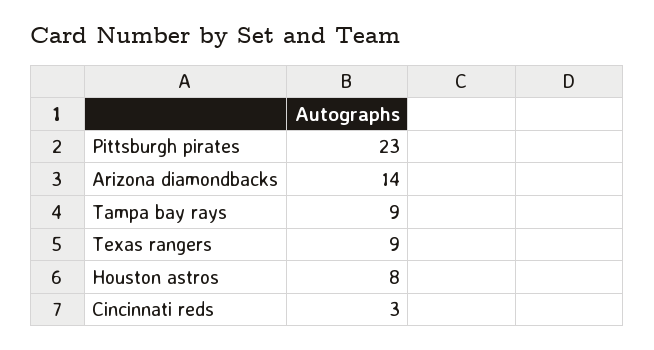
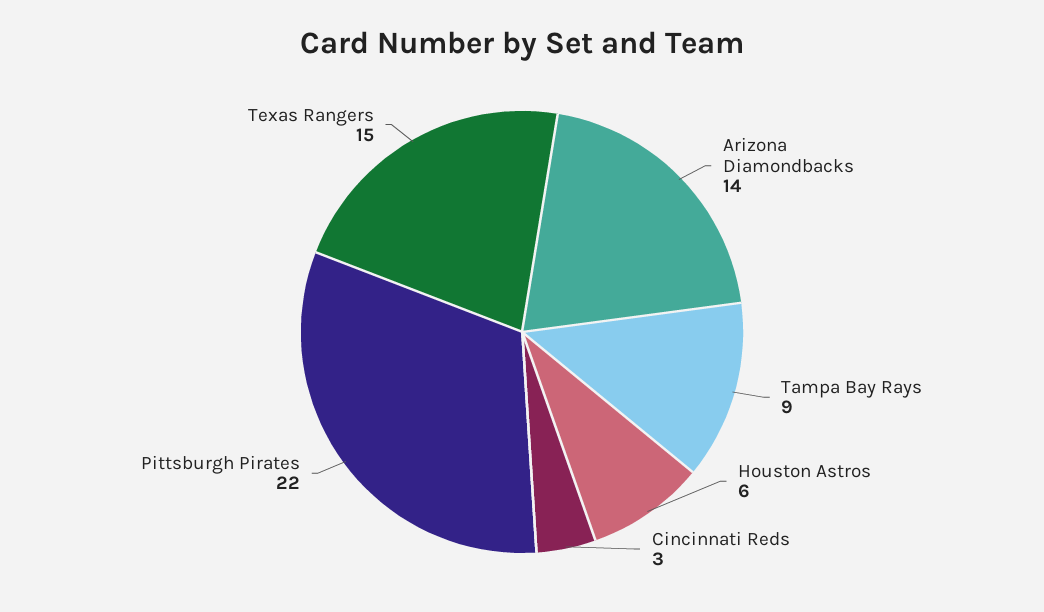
Pittsburgh pirates: 23 -> 22
Texas rangers: 9 -> 15
Houston astros: 8 -> 6

